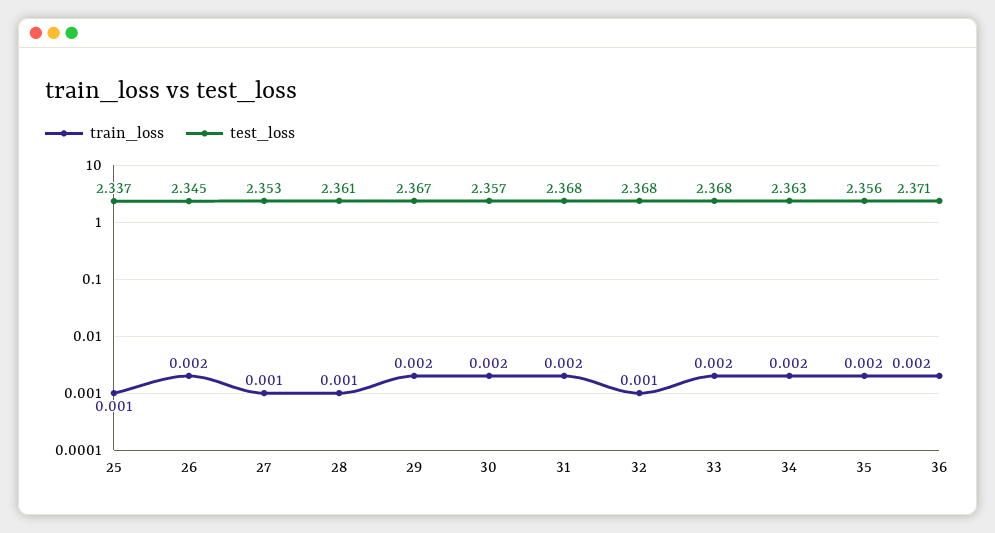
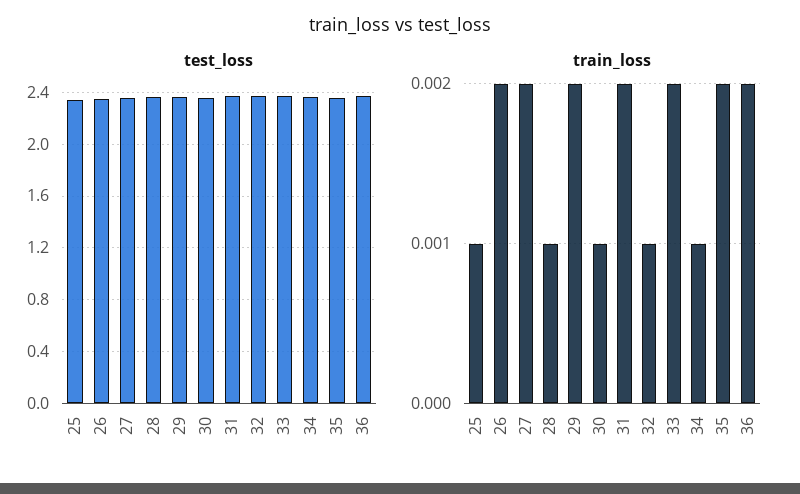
train_loss, 27: 0.001 -> 0.002
train_loss, 30: 0.002 -> 0.001
train_loss, 34: 0.002 -> 0.001

